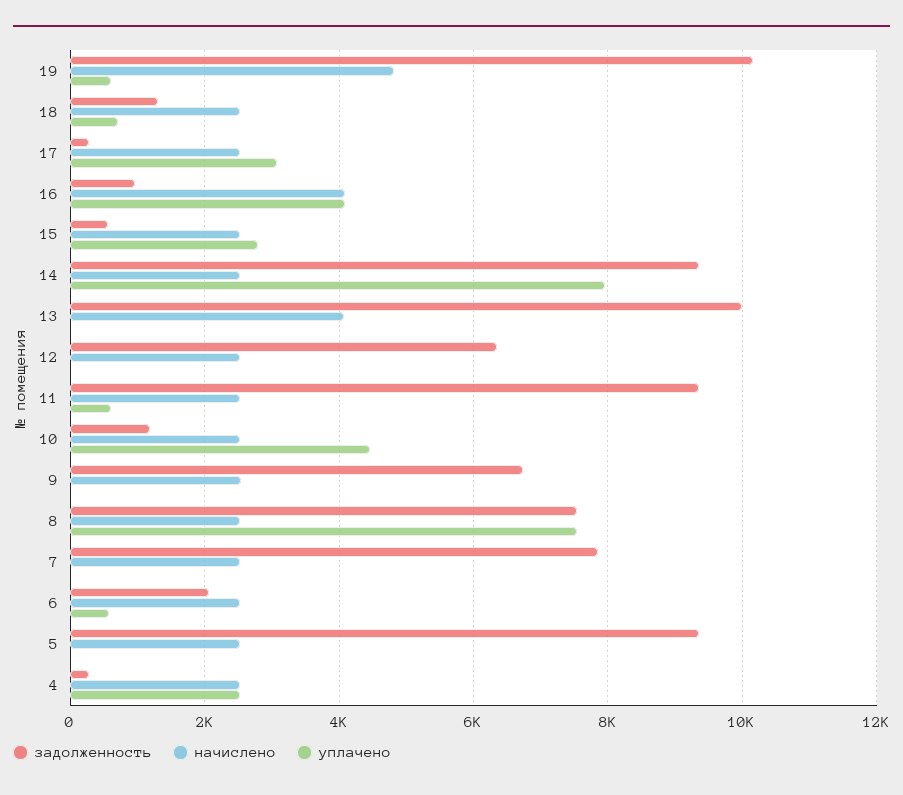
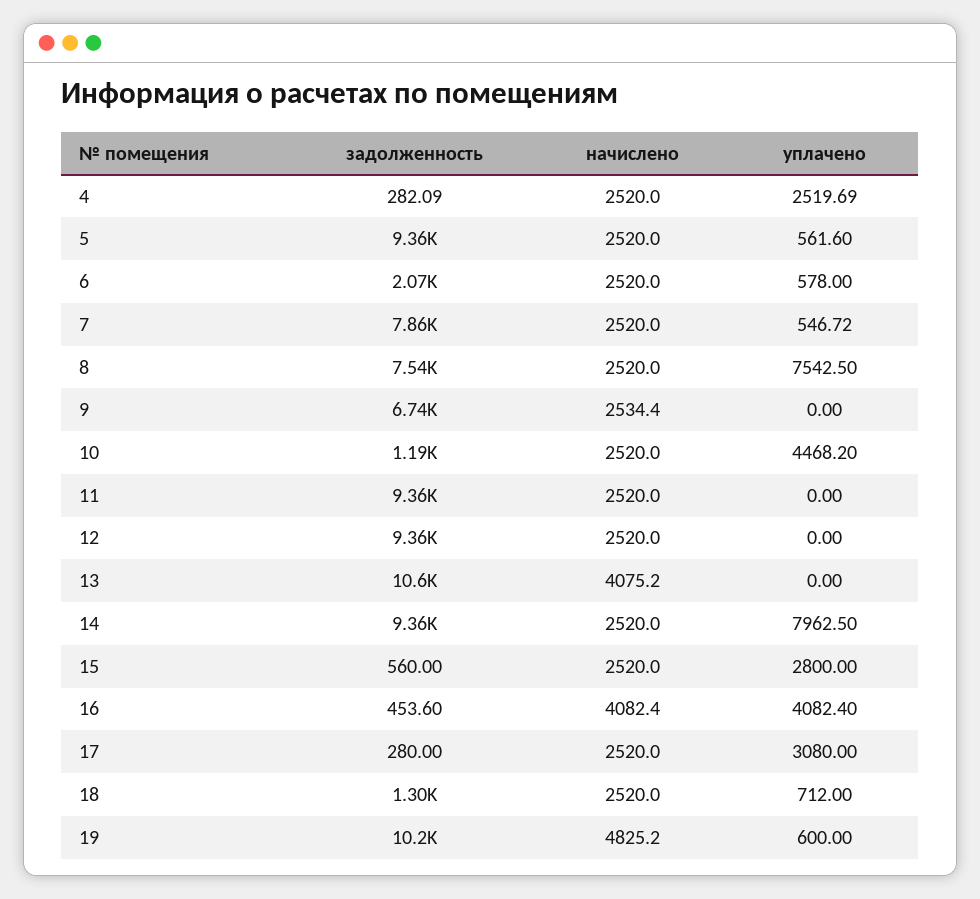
задолженность, 16: 1000 -> 453.6
задолженность, 13: 10000 -> 10600
задолженность, 12: 6400 -> 9360
уплачено, 11: 600 -> 0
уплачено, 7: 0 -> 546.72
уплачено, 5: 0 -> 561.6

